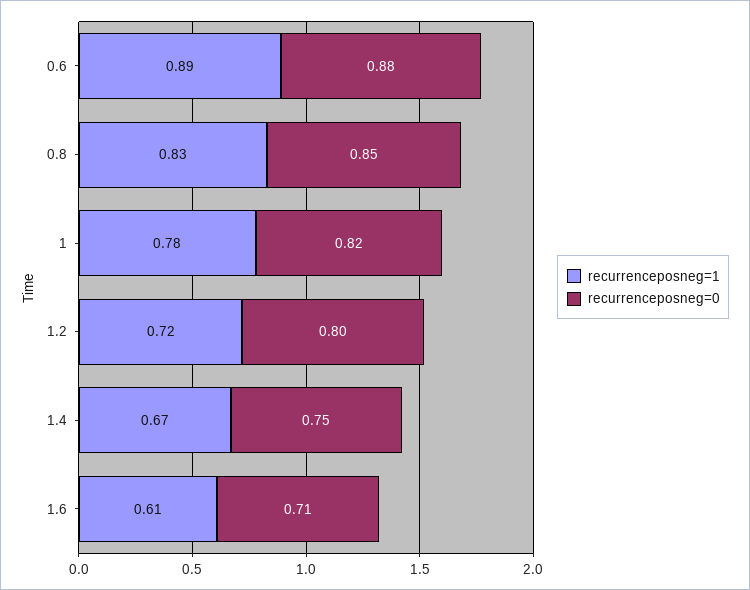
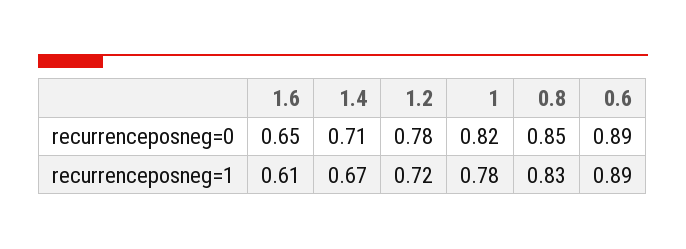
recurrenceposneg=0, 0.6: 0.88 -> 0.89
recurrenceposneg=0, 1.2: 0.8 -> 0.78
recurrenceposneg=0, 1.4: 0.75 -> 0.71
recurrenceposneg=0, 1.6: 0.71 -> 0.65

